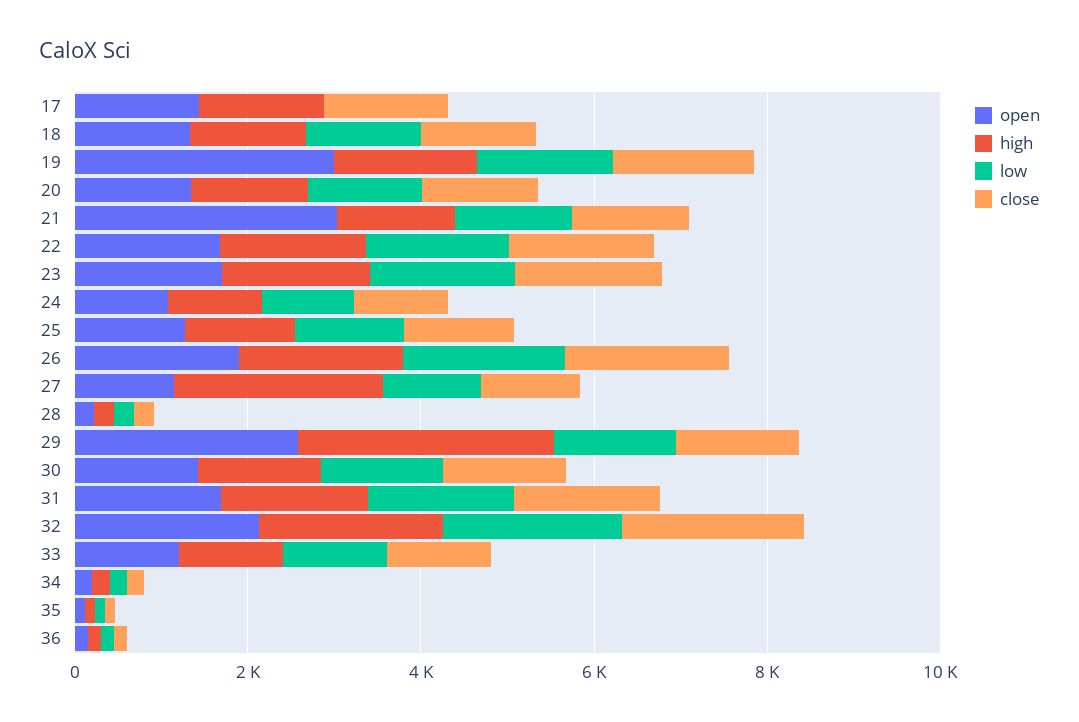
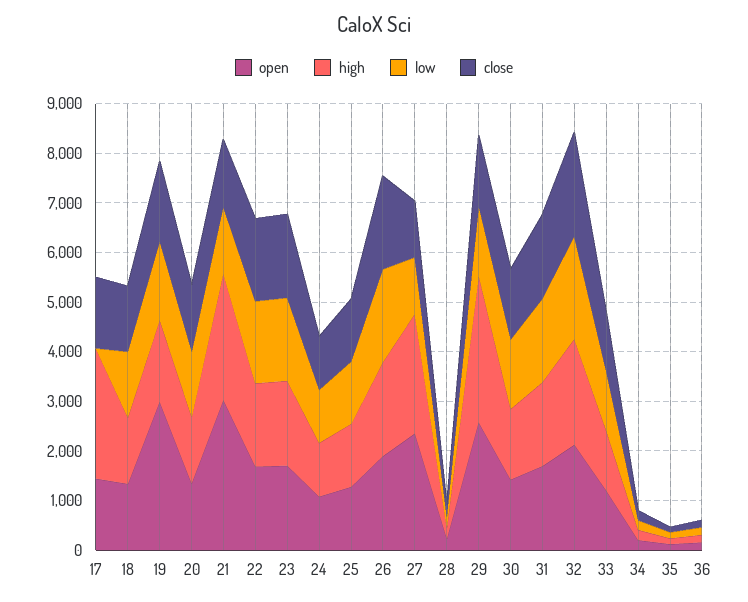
high, 17: 1500 -> 2600
high, 21: 1500 -> 2600
open, 27: 1000 -> 2400

